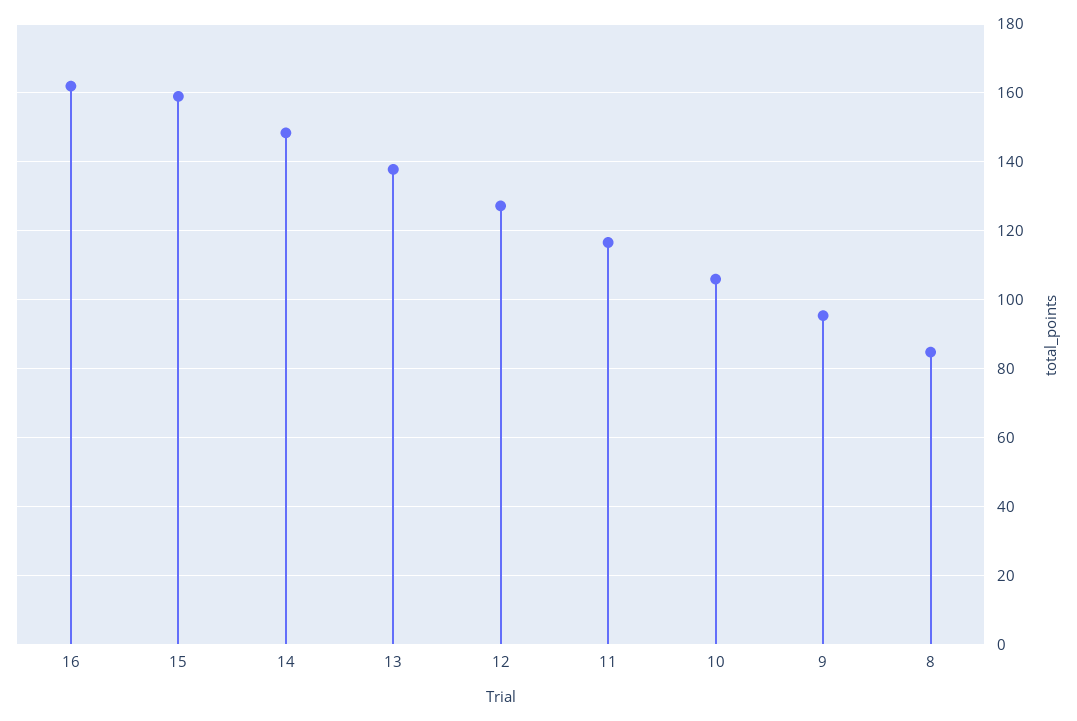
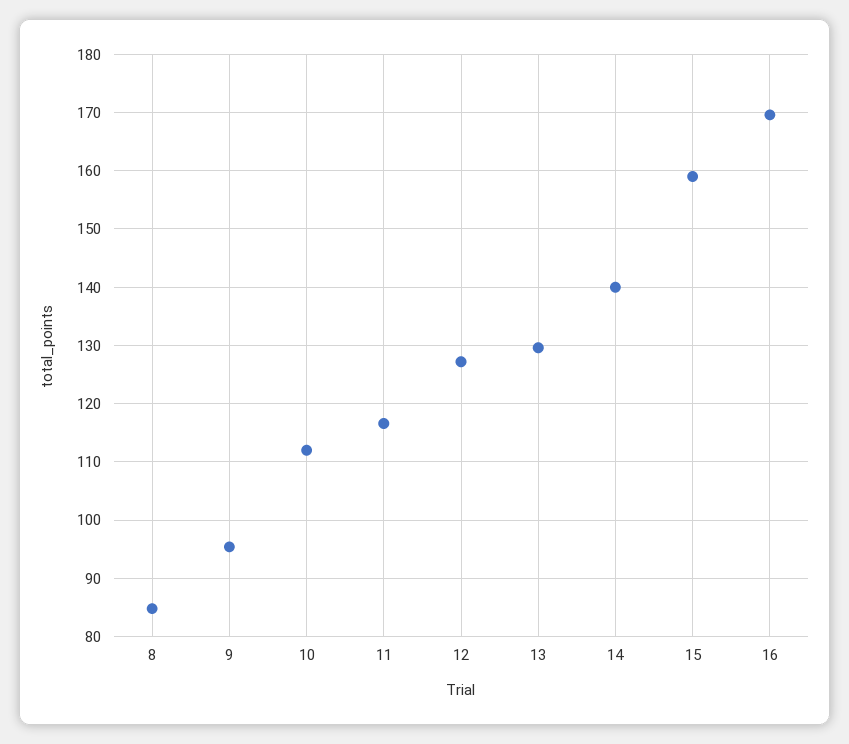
16: 162 -> 170
14: 148 -> 140
13: 138 -> 130
10: 106 -> 112

